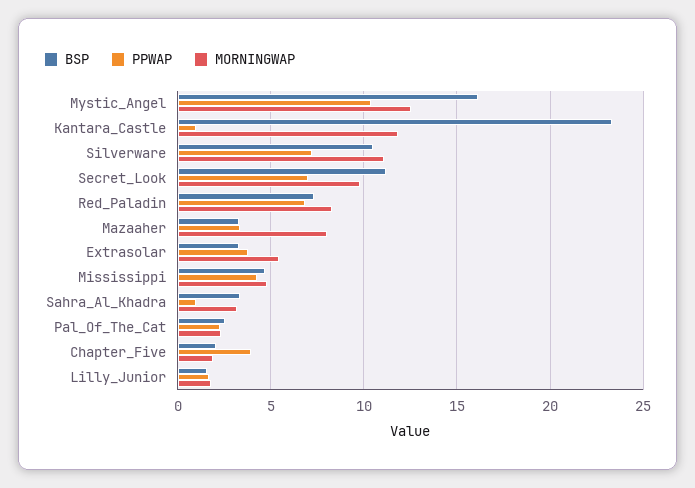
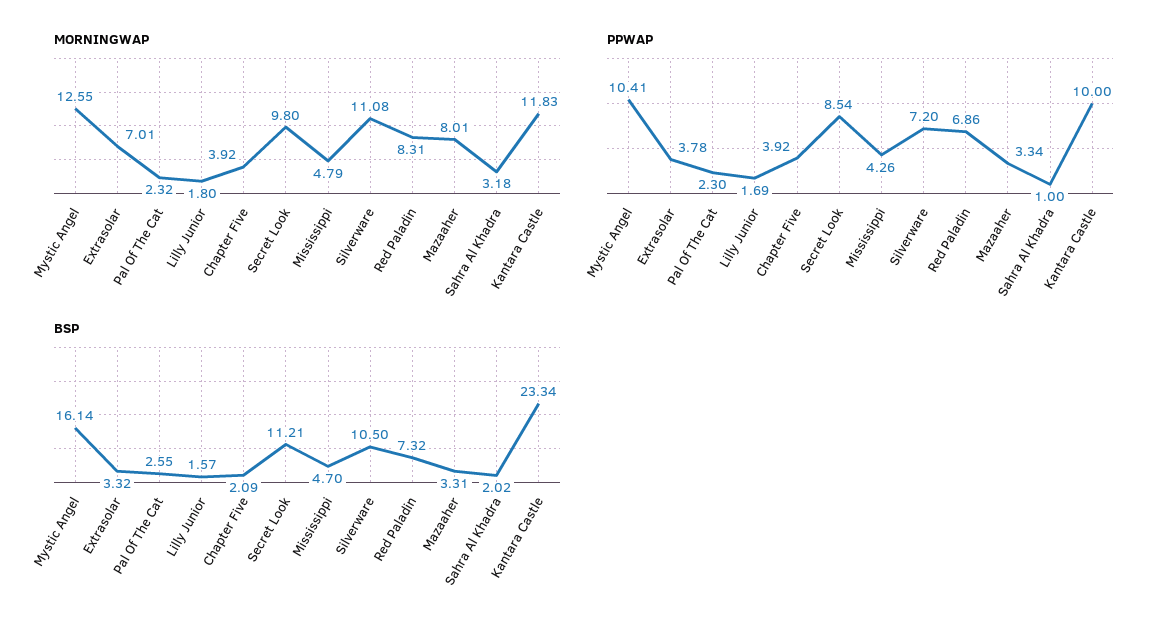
PPWAP, Kantara_Castle: 1 -> 10
PPWAP, Secret_Look: 7 -> 8.54
MORNINGWAP, Extrasolar: 5.5 -> 7.01
BSP, Sahra_Al_Khadra: 3.5 -> 2.02
MORNINGWAP, Chapter_Five: 2 -> 3.92

